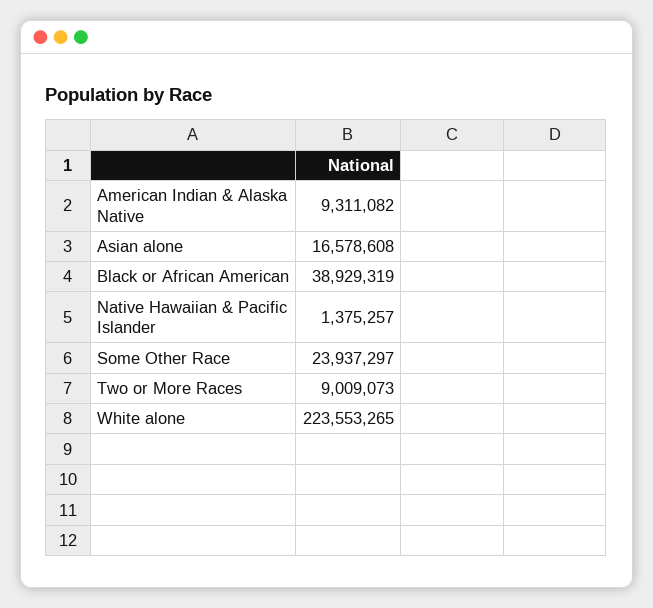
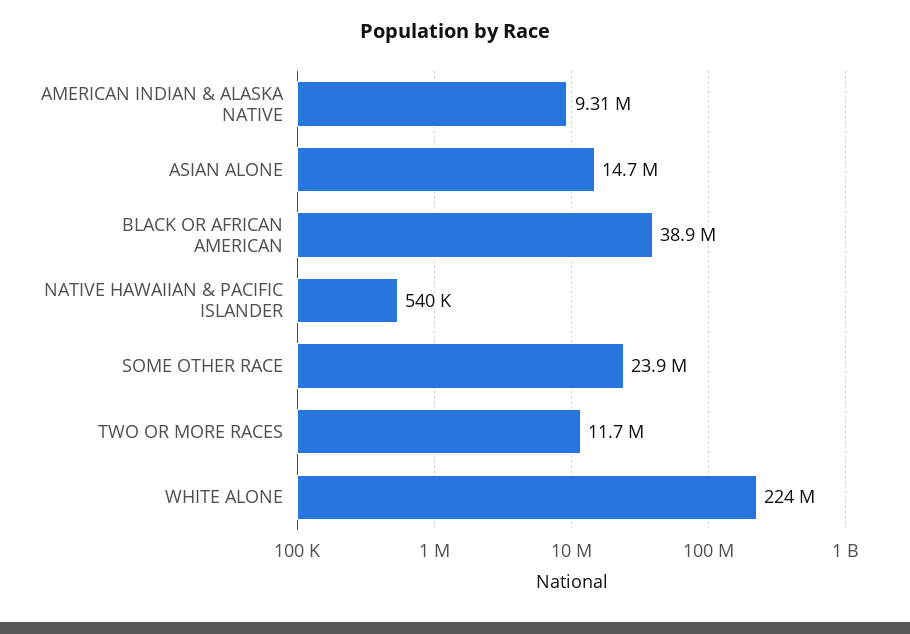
Asian alone: 16578608 -> 14700000
Native Hawaiian & Pacific Islander: 1375257 -> 540000
Two or More Races: 9009073 -> 11700000

